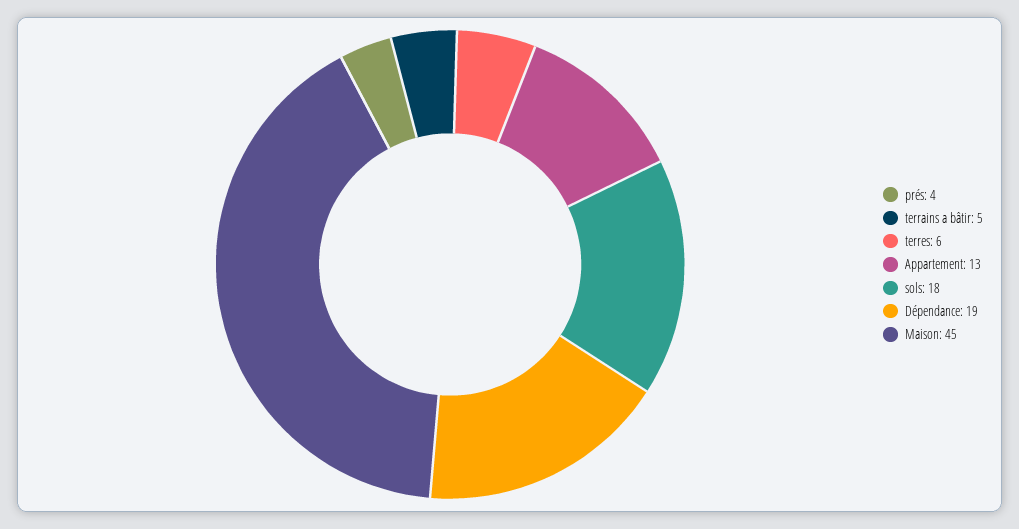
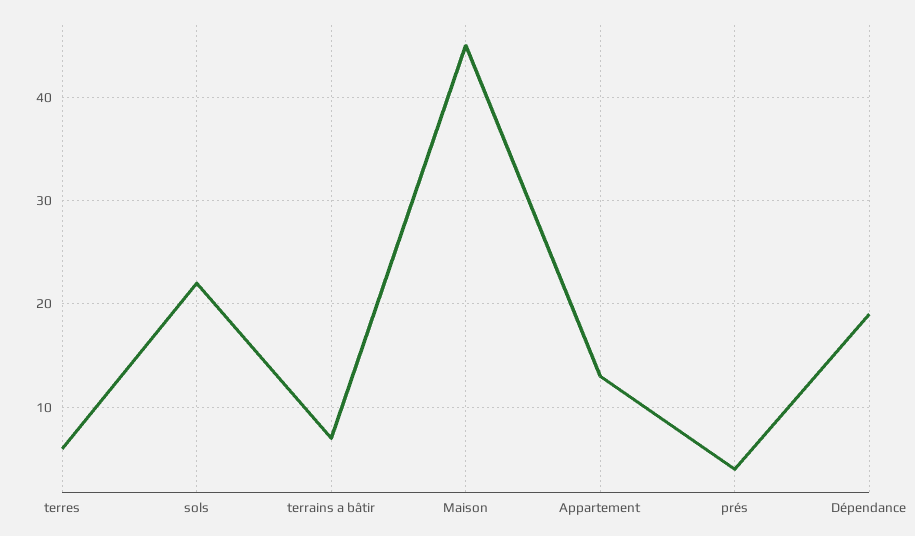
terrains a bâtir: 5 -> 7
sols: 18 -> 22

